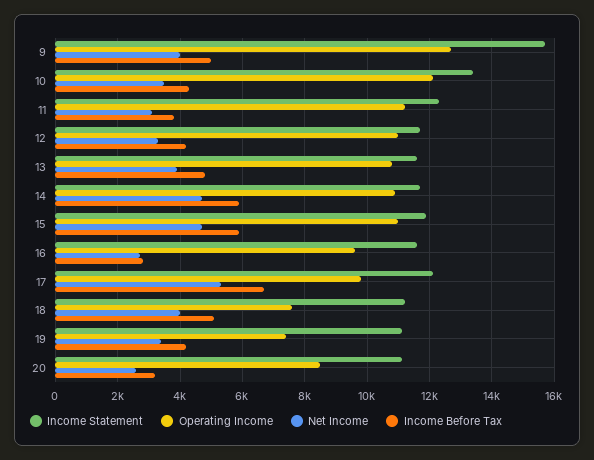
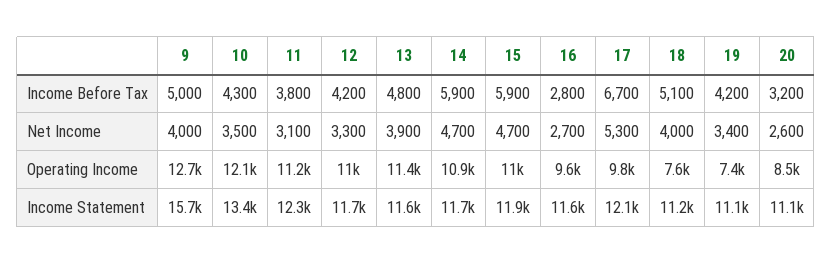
Operating Income, 13: 10800 -> 11400

